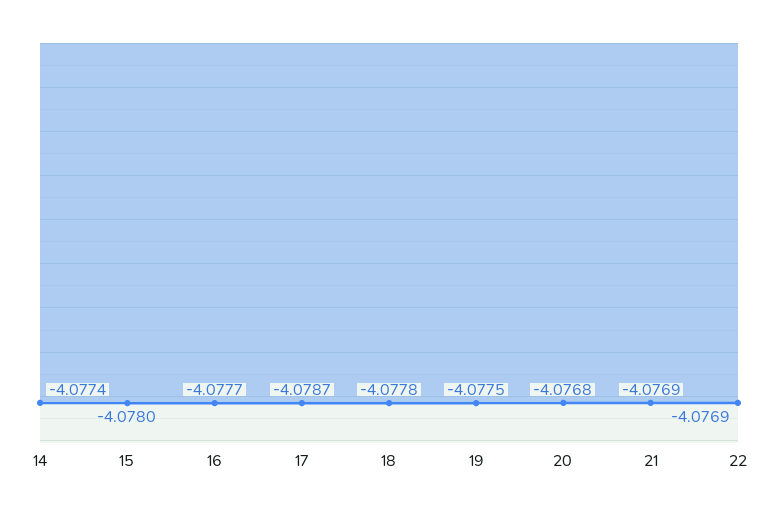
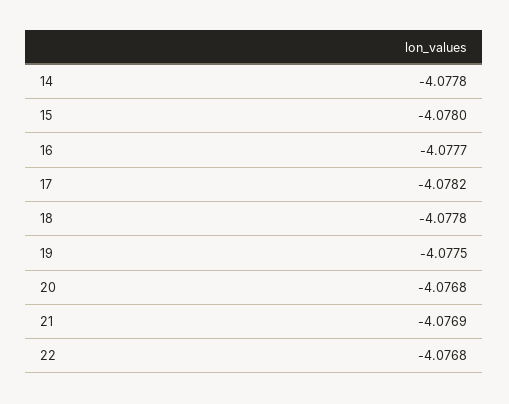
14: -4.0774 -> -4.0778
17: -4.0787 -> -4.0782
22: -4.0769 -> -4.0768

